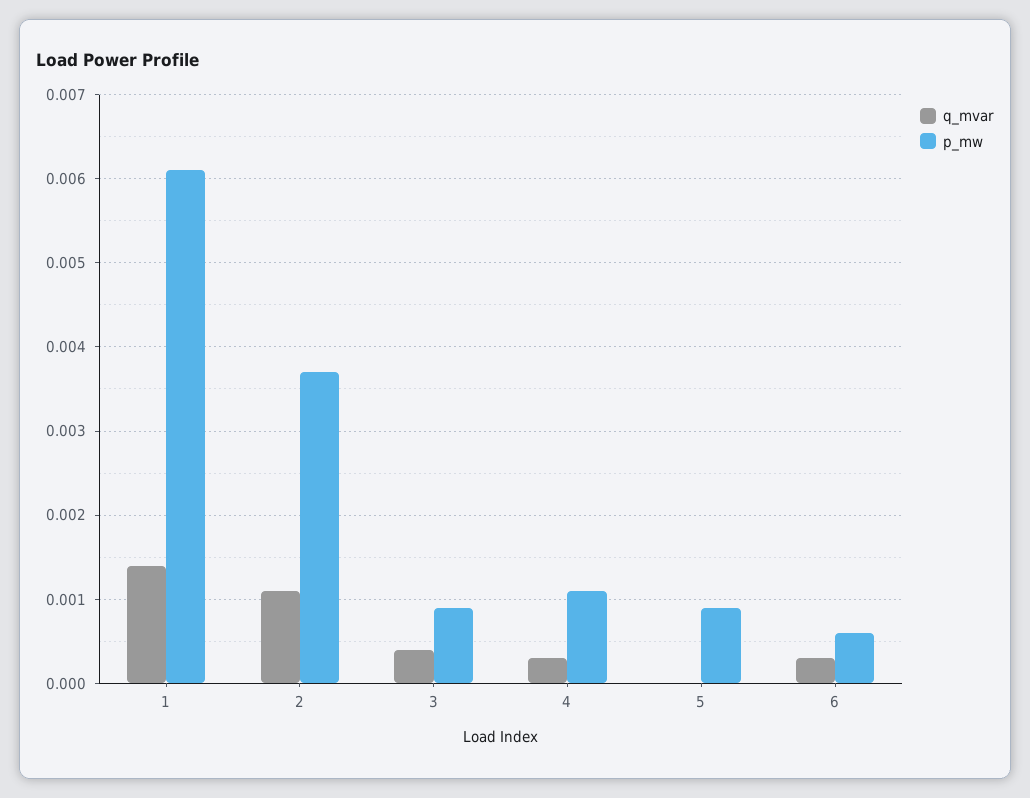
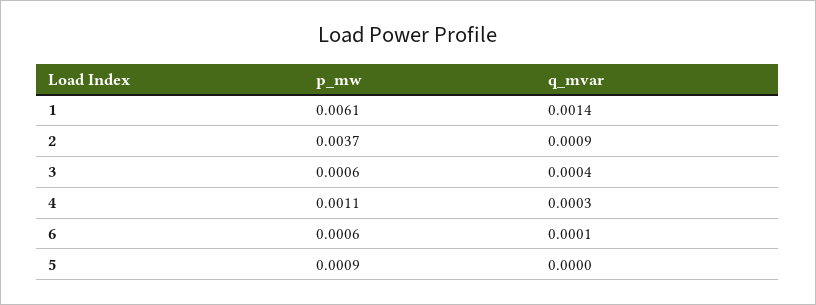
q_mvar, 2: 0.0011 -> 0.0009
p_mw, 3: 0.0009 -> 0.0006
q_mvar, 6: 0.0003 -> 0.0001

